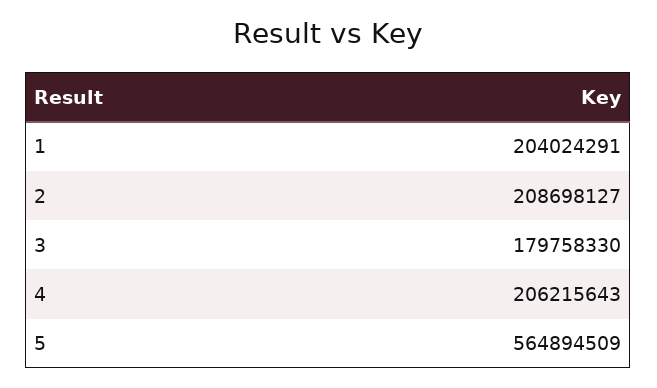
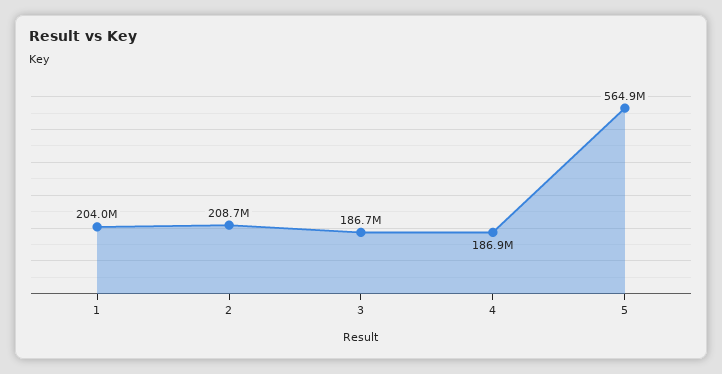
3: 179758330 -> 186700000
4: 206215643 -> 186900000

